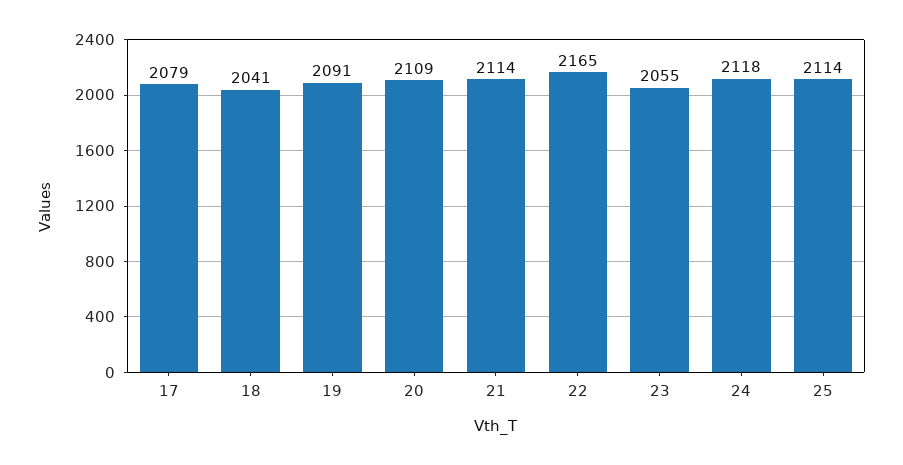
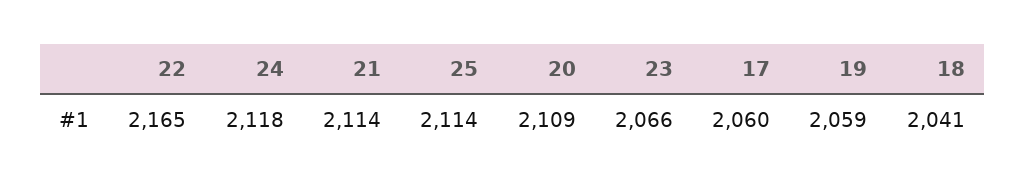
17: 2079 -> 2060
19: 2091 -> 2059
23: 2055 -> 2066

